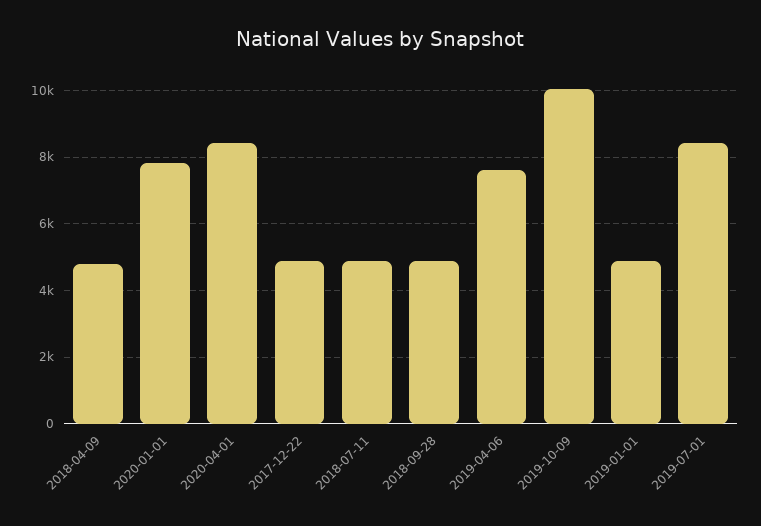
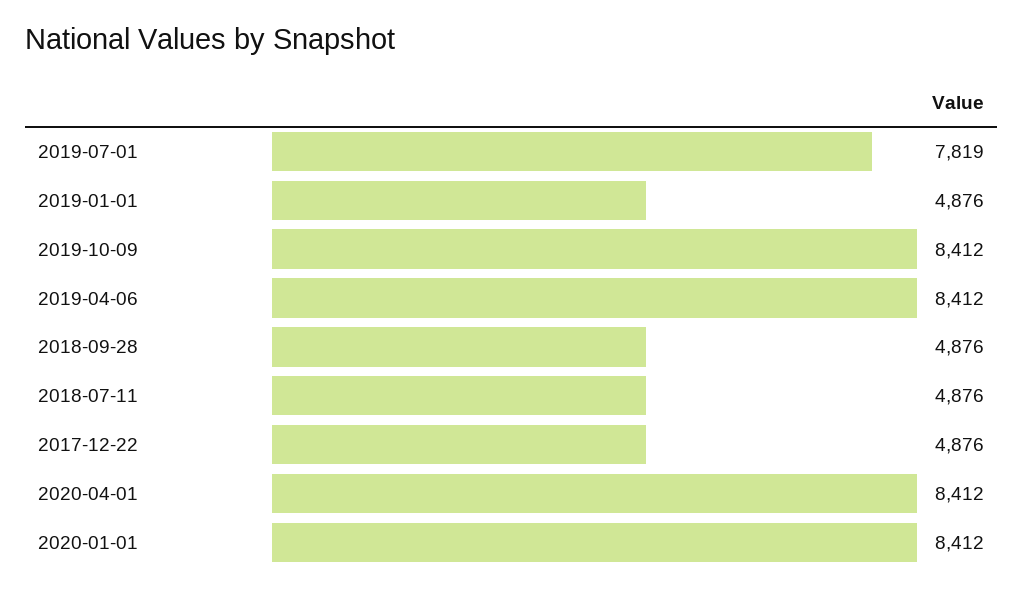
2018-04-09: 4800 -> none
2020-01-01: 7800 -> 8412
2019-04-06: 7600 -> 8412
2019-10-09: 10000 -> 8412
2019-07-01: 8400 -> 7819

